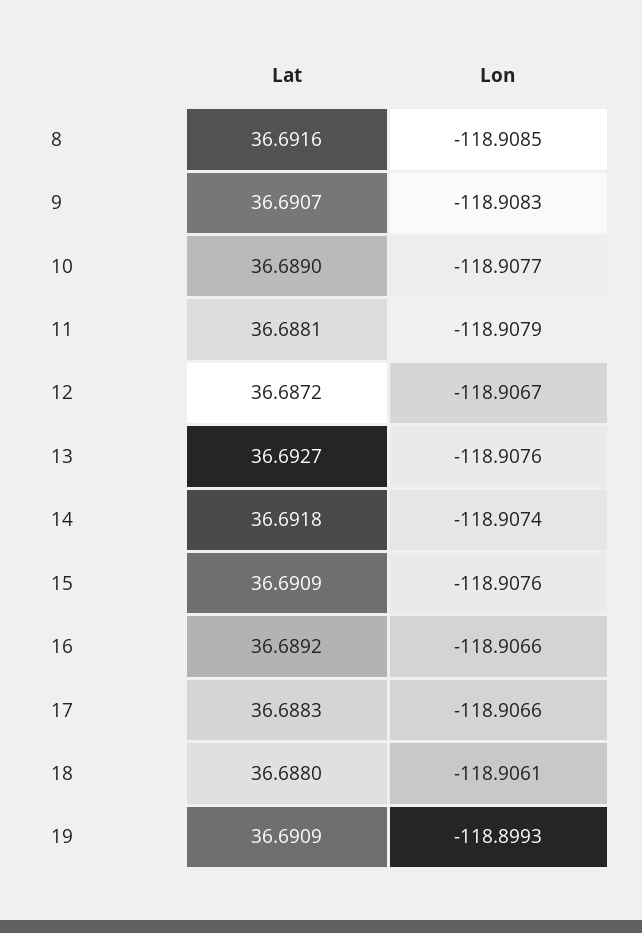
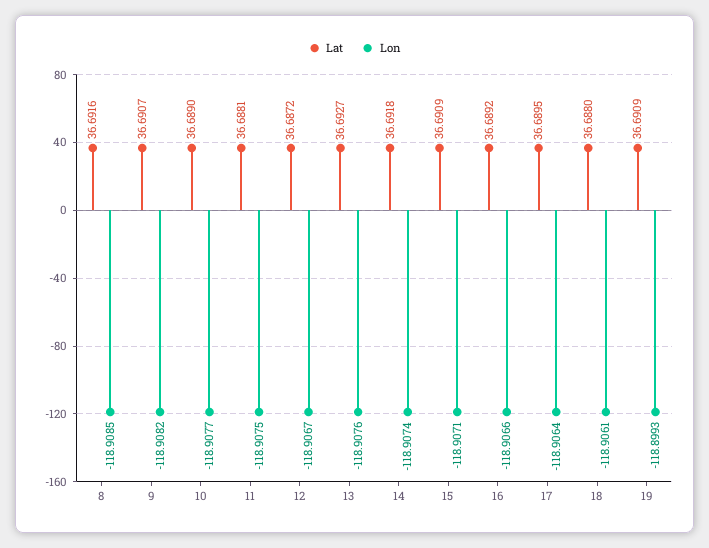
Lon, 9: -118.9083 -> -118.9082
Lon, 11: -118.9079 -> -118.9075
Lon, 15: -118.9076 -> -118.9071
Lat, 17: 36.6883 -> 36.6895
Lon, 17: -118.9066 -> -118.9064

